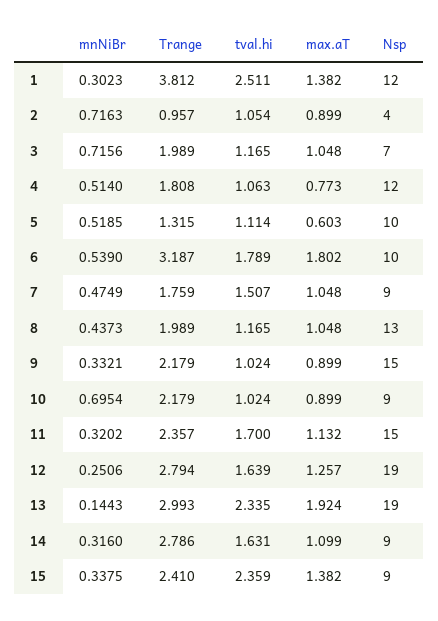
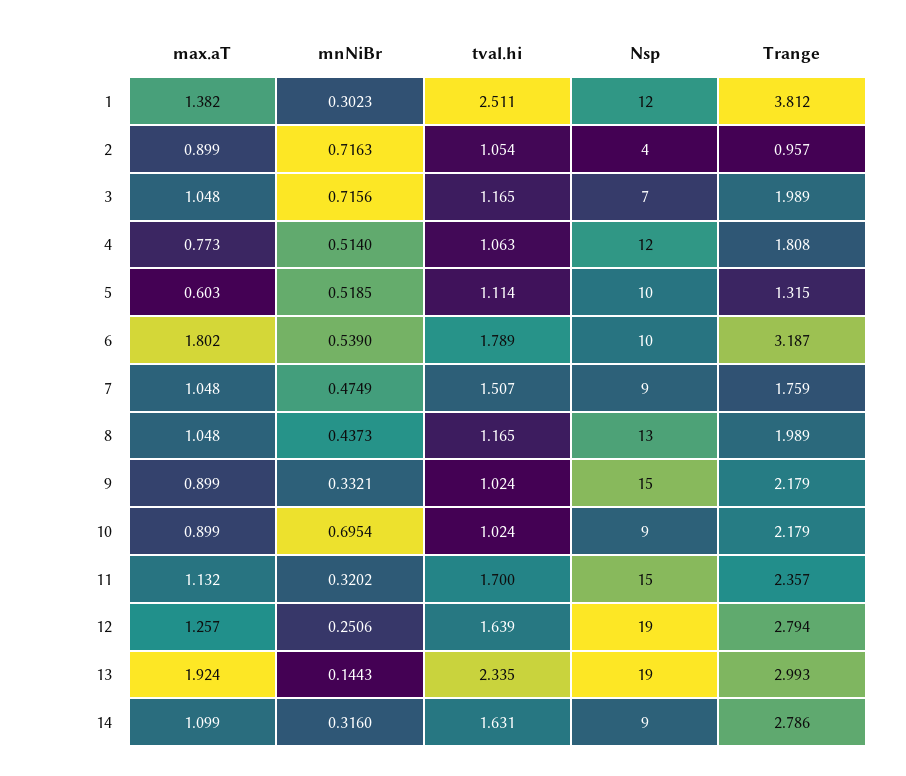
mnNiBr, 15: 0.3375 -> none
Trange, 15: 2.41 -> none
tval.hi, 15: 2.359 -> none
max.aT, 15: 1.382 -> none
Nsp, 15: 9 -> none

